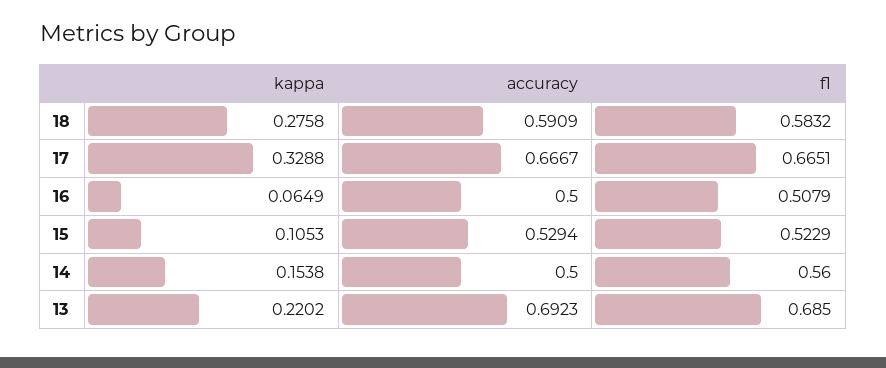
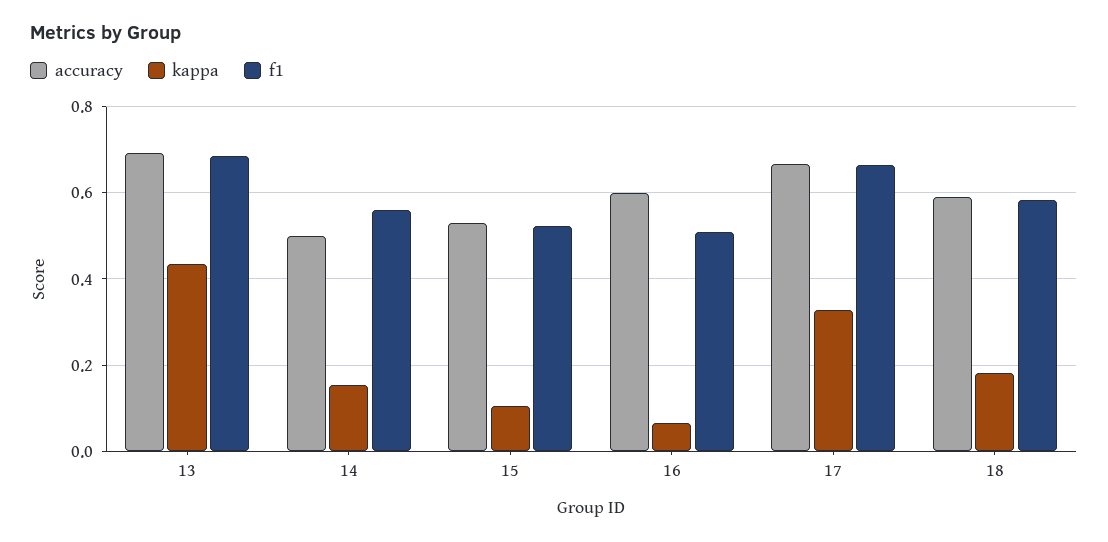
kappa, 18: 0.2758 -> 0.18
accuracy, 16: 0.5 -> 0.6
kappa, 13: 0.2202 -> 0.44

